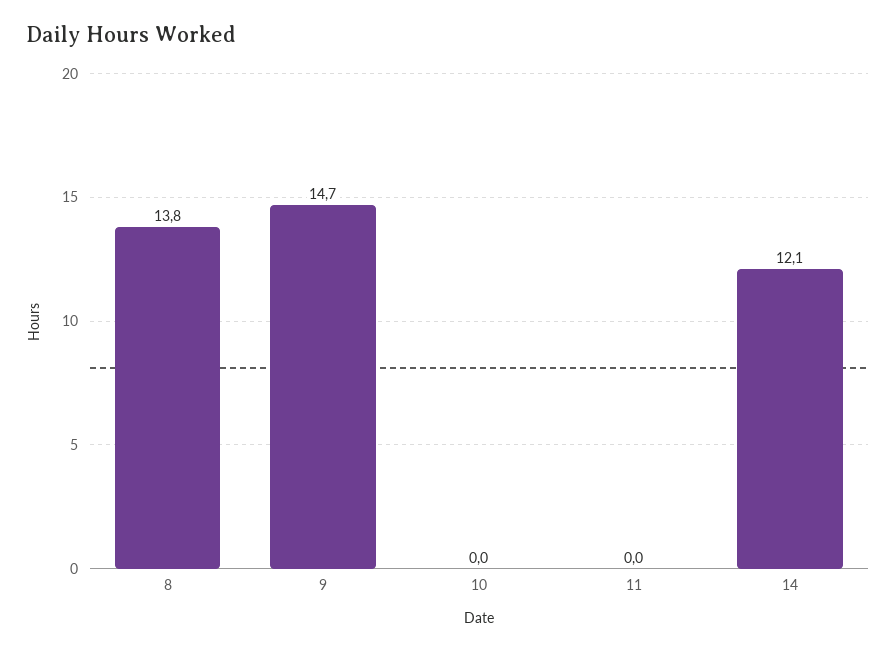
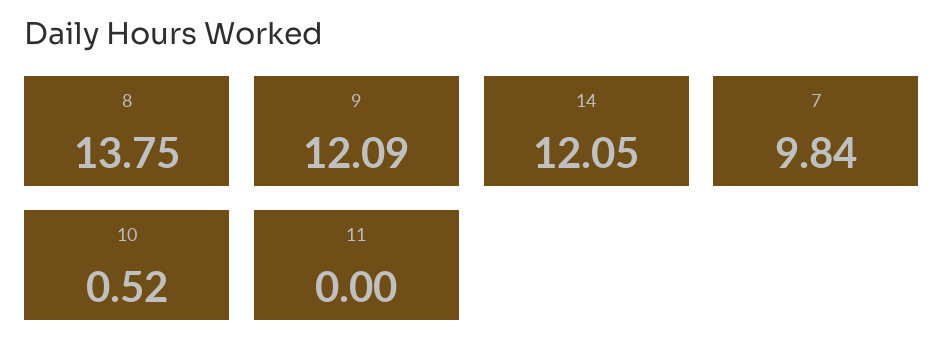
9: 14.7 -> 12.09
10: 0 -> 0.52
7: none -> 9.84

